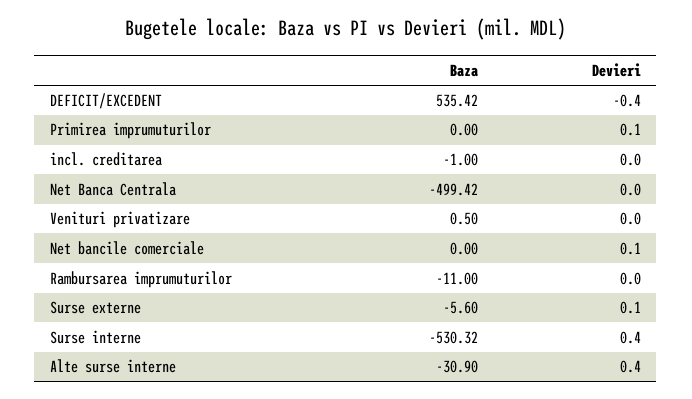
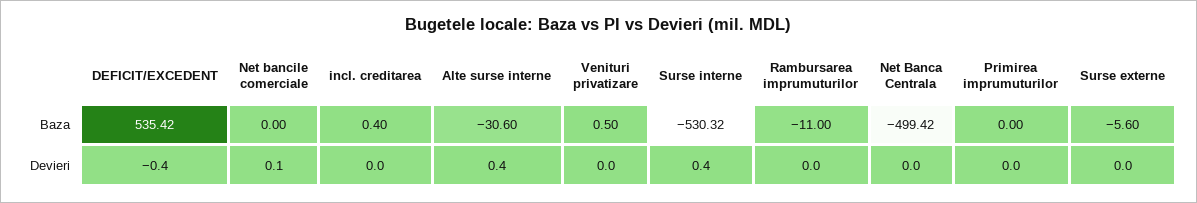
Devieri, Primirea imprumuturilor: 0.1 -> 0
Baza, incl. creditarea: -1 -> 0.4
Devieri, Surse externe: 0.1 -> 0
Baza, Alte surse interne: -30.9 -> -30.6

